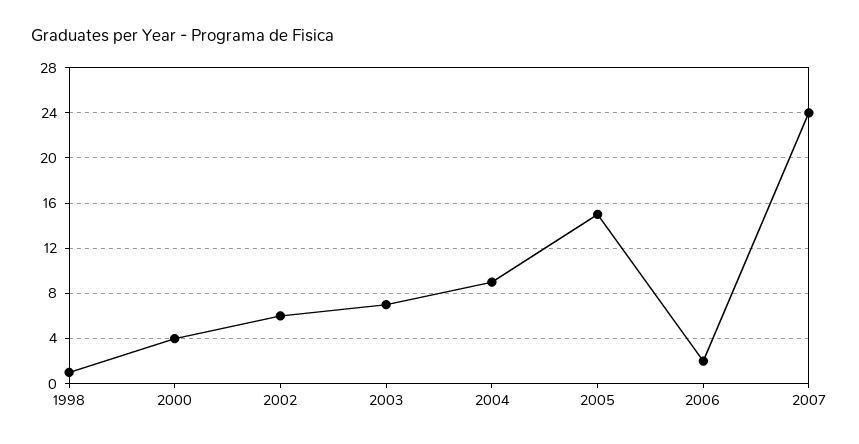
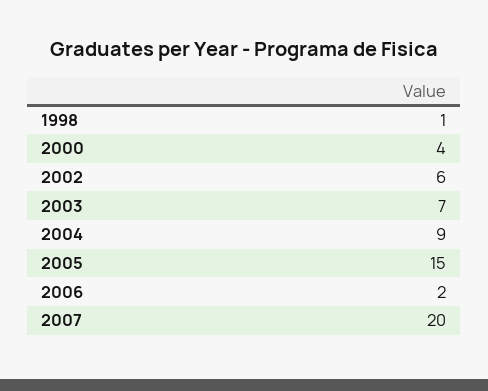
2007: 24 -> 20

